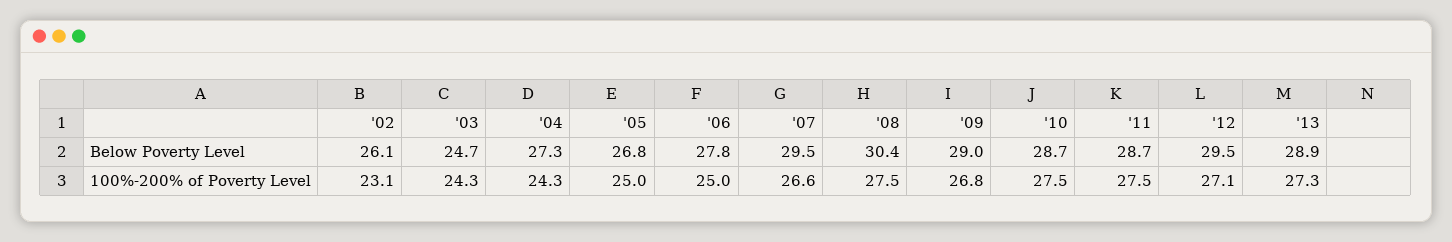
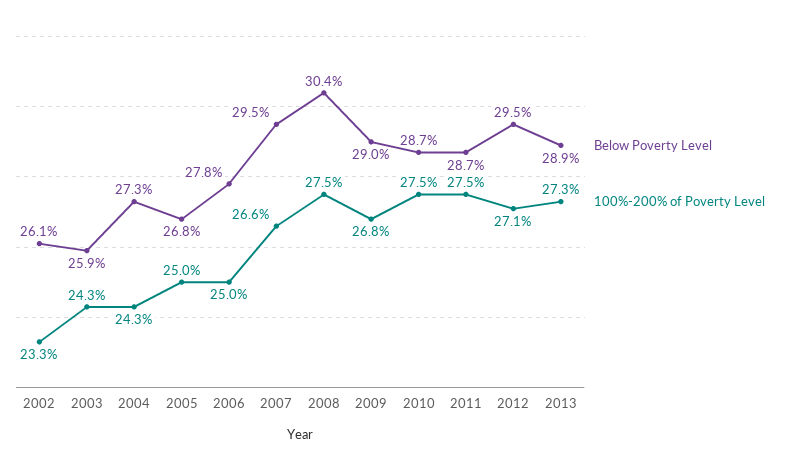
Below Poverty Level, '03: 24.7 -> 25.9
100%-200% of Poverty Level, '02: 23.1 -> 23.3

